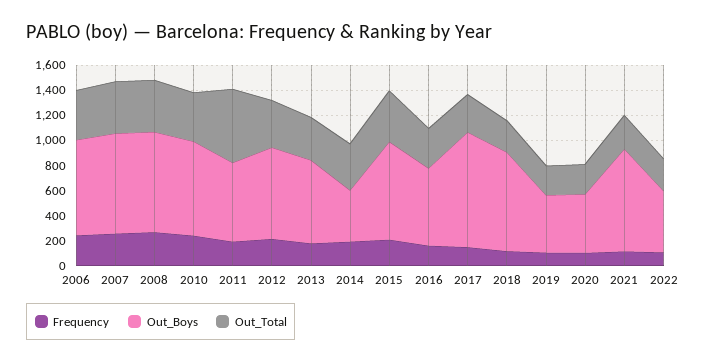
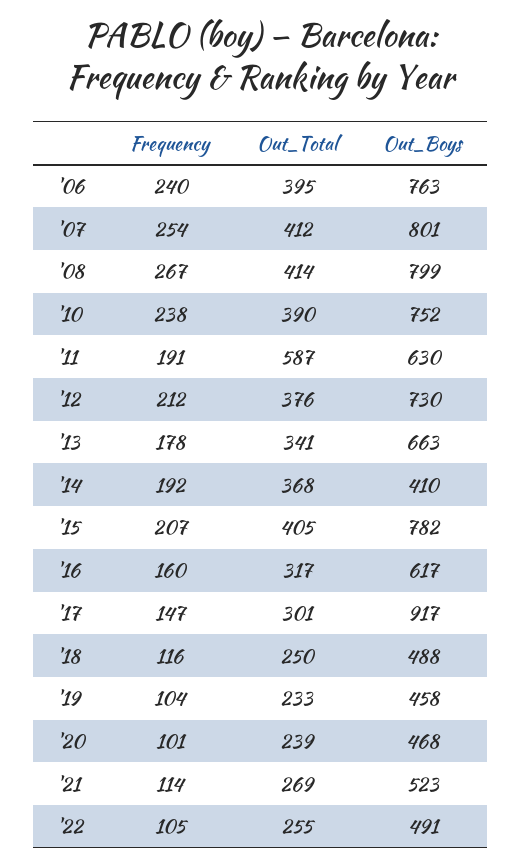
Out_Boys, 2018: 800 -> 488
Out_Boys, 2021: 800 -> 523

